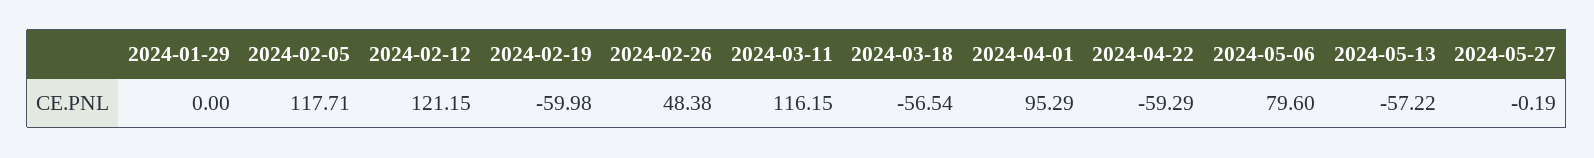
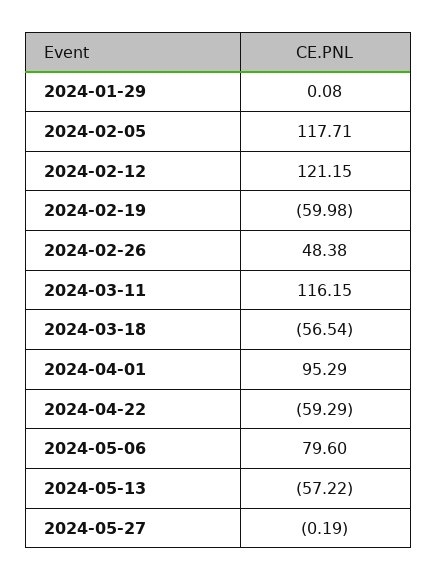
2024-01-29: 0 -> 0.08

